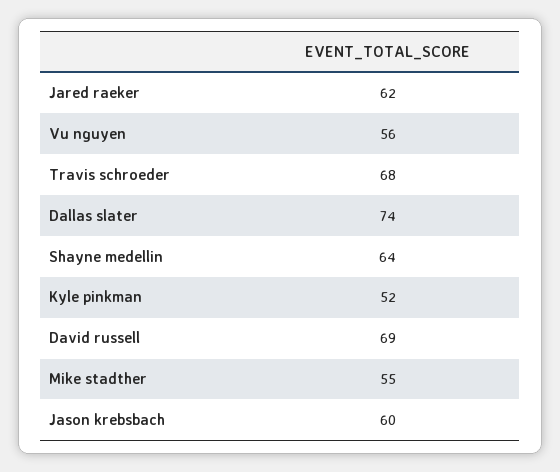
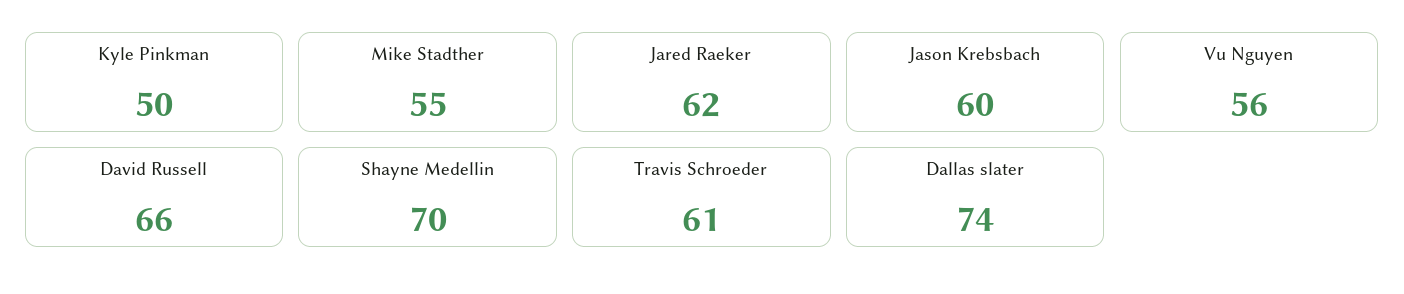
Travis schroeder: 68 -> 61
Shayne medellin: 64 -> 70
Kyle pinkman: 52 -> 50
David russell: 69 -> 66

